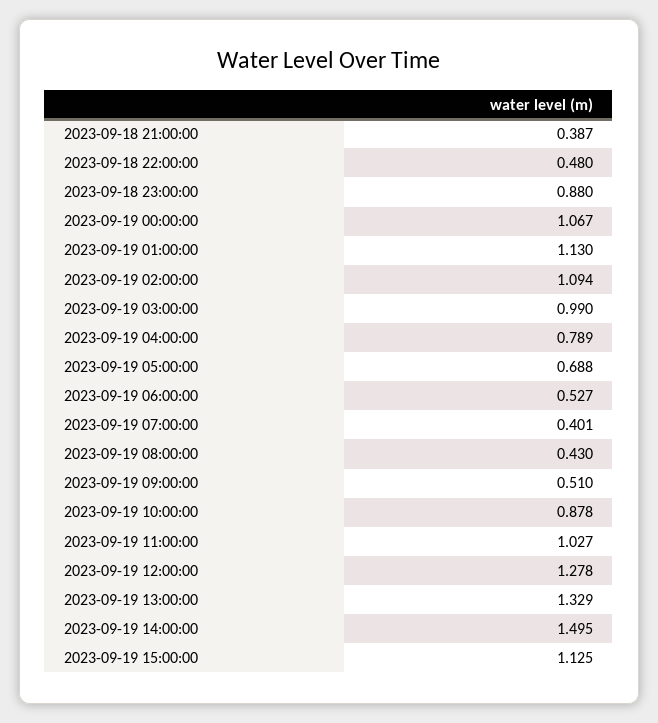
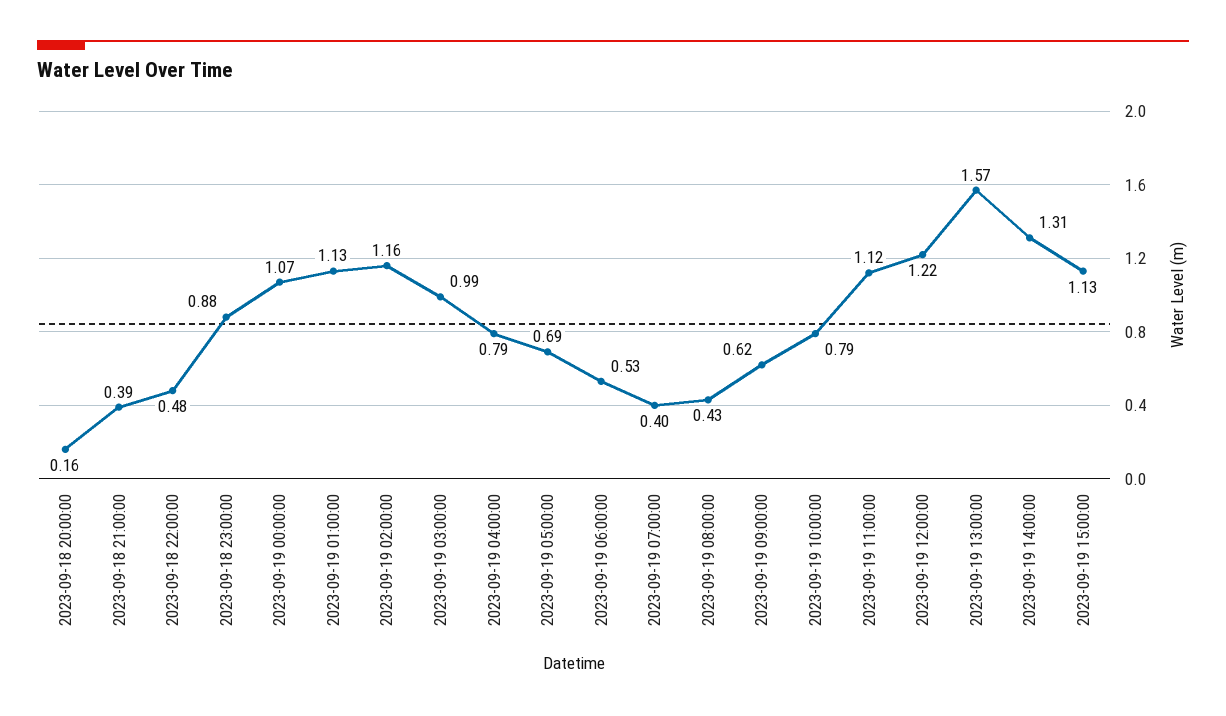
2023-09-19 02:00:00: 1.094 -> 1.16
2023-09-19 09:00:00: 0.51 -> 0.62
2023-09-19 10:00:00: 0.878 -> 0.79
2023-09-19 11:00:00: 1.027 -> 1.12
2023-09-19 12:00:00: 1.278 -> 1.22
2023-09-19 13:00:00: 1.329 -> 1.57
2023-09-19 14:00:00: 1.495 -> 1.31
2023-09-18 20:00:00: none -> 0.16

